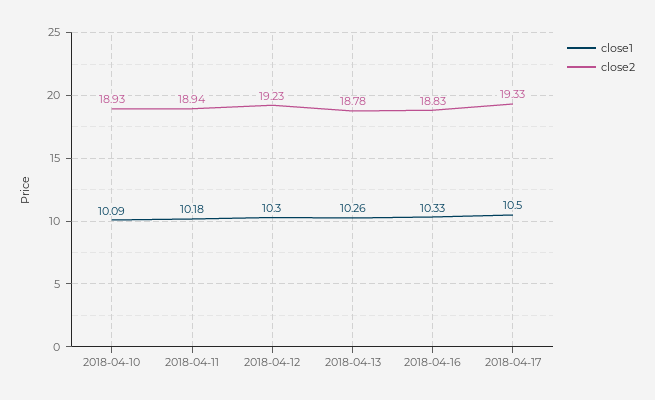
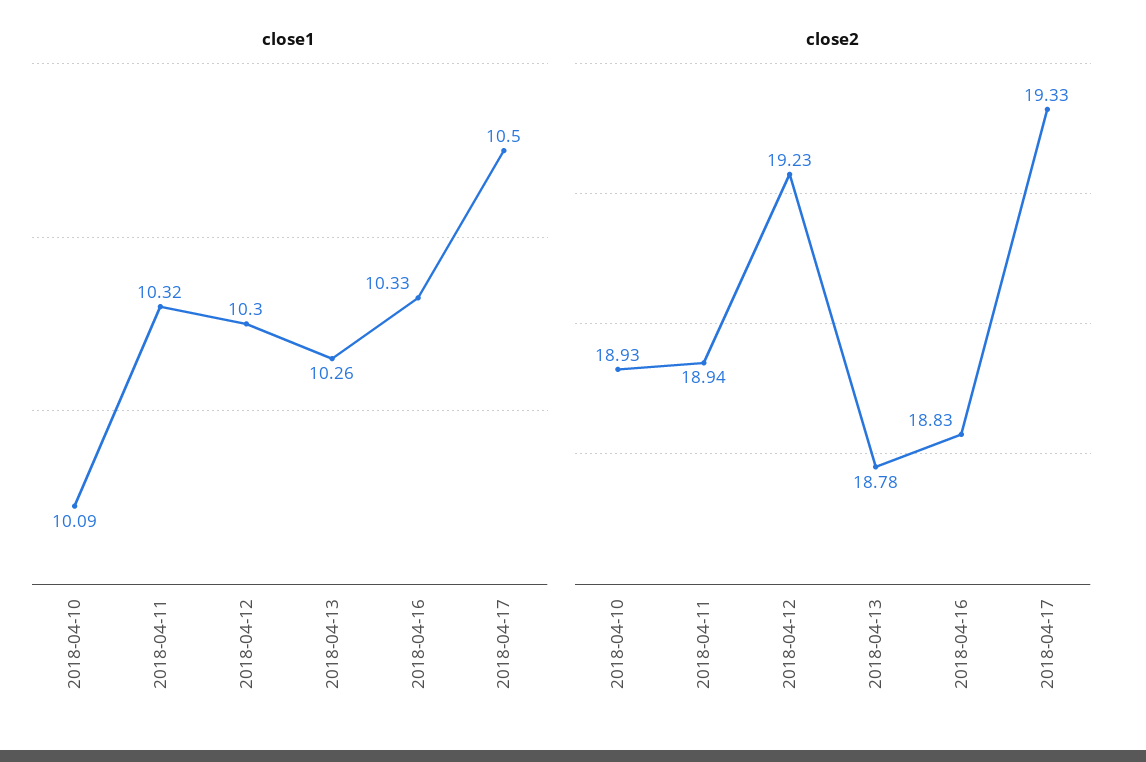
close1, 2018-04-11: 10.18 -> 10.32

